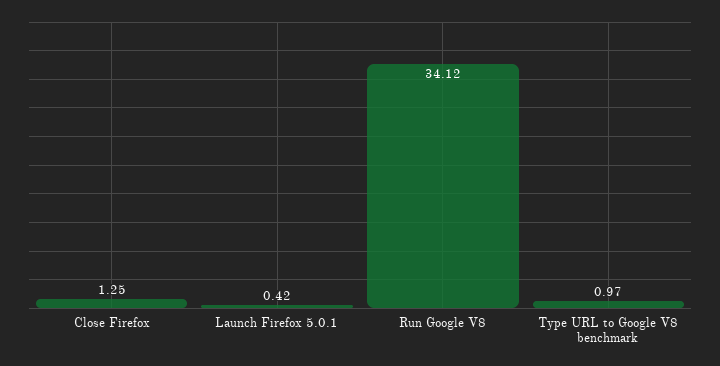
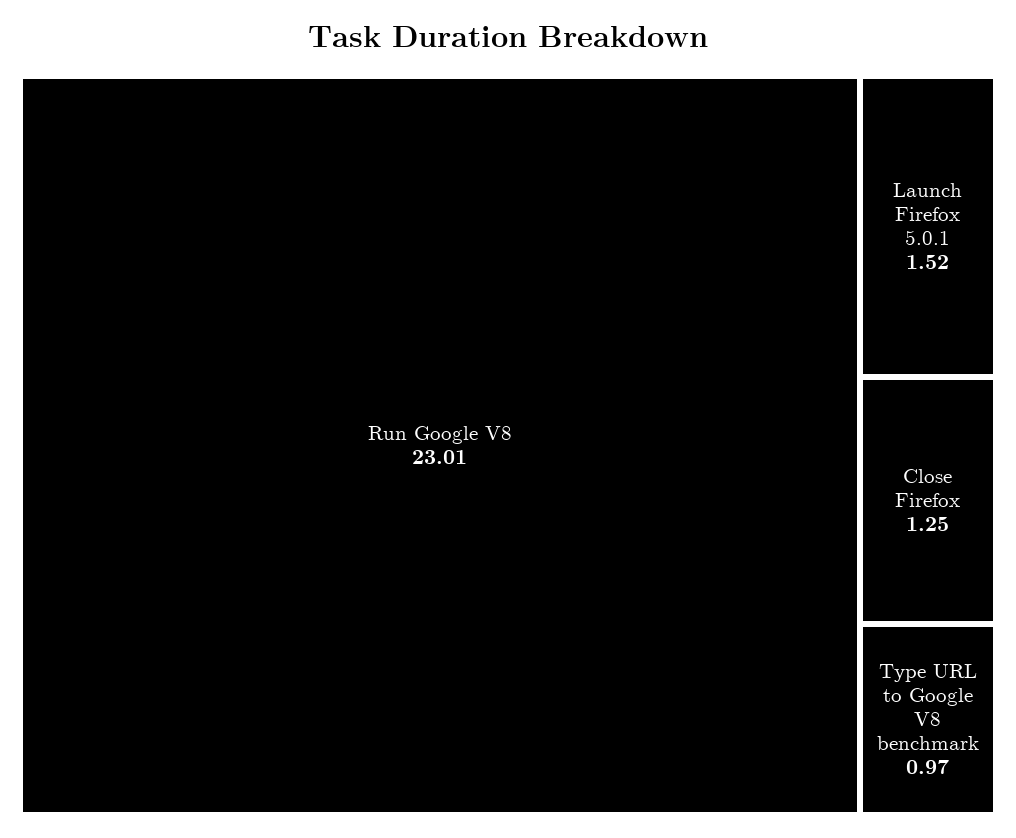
Launch Firefox 5.0.1: 0.42 -> 1.52
Run Google V8: 34.12 -> 23.01

